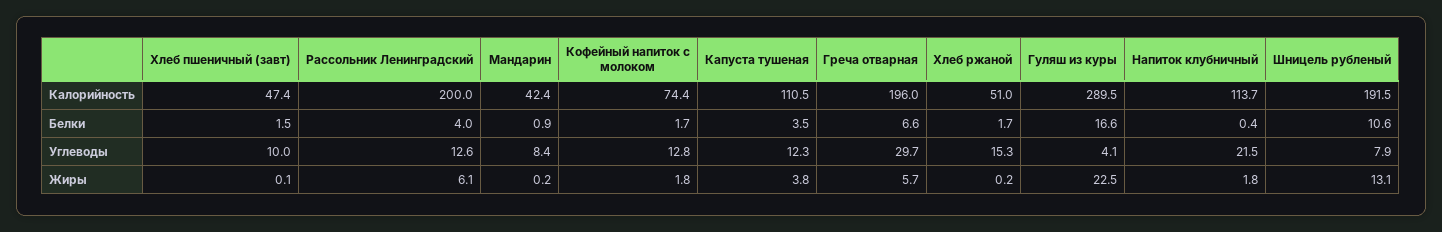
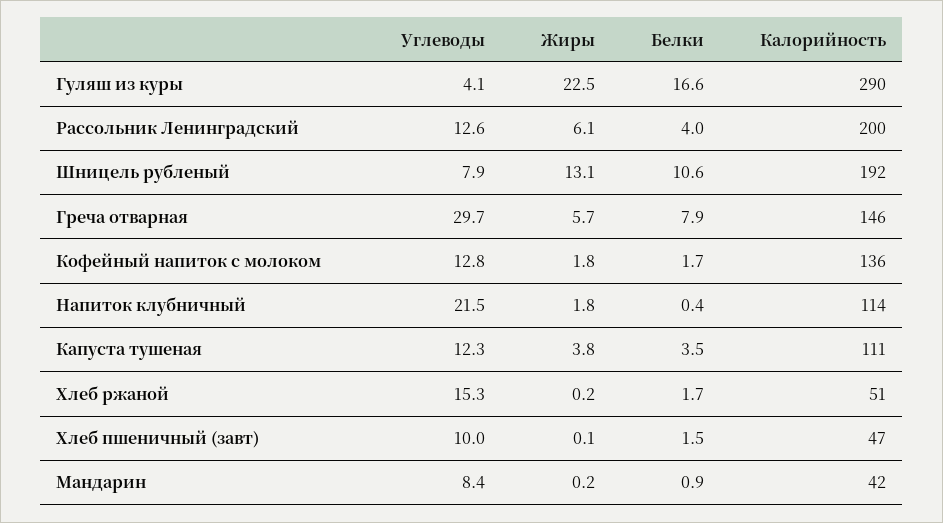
Кофейный напиток с молоком, Калорийность: 74.4 -> 136
Греча отварная, Калорийность: 196 -> 146
Греча отварная, Белки: 6.6 -> 7.9

